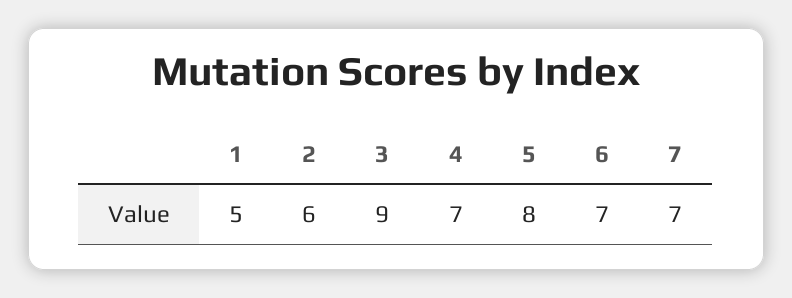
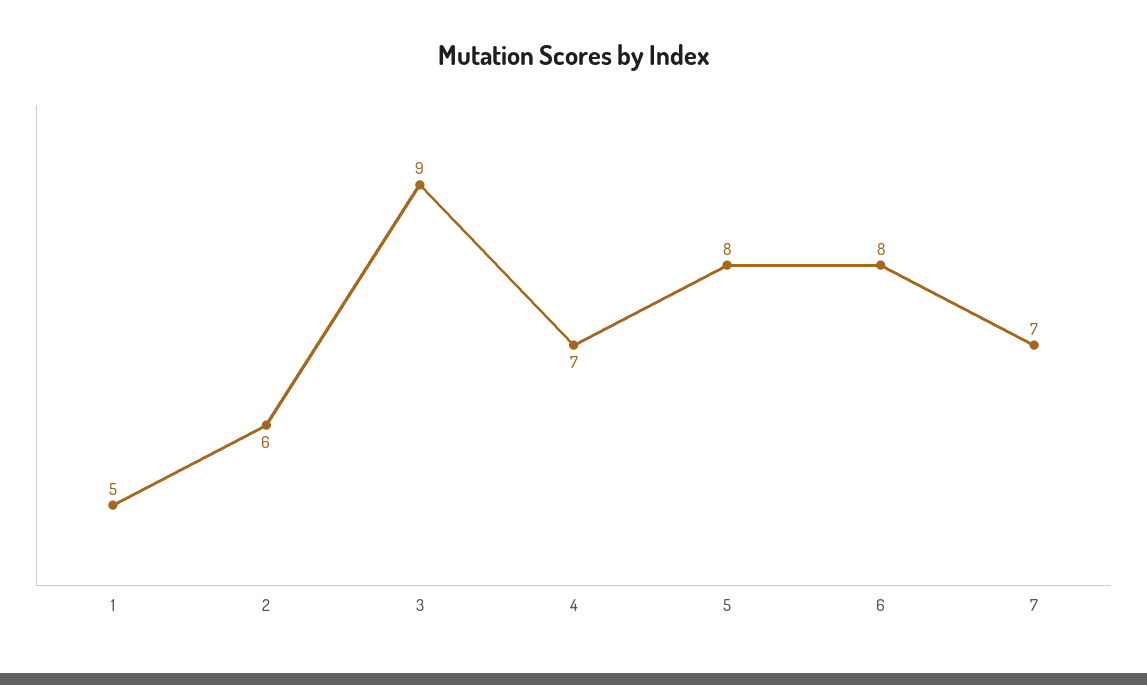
6: 7 -> 8

